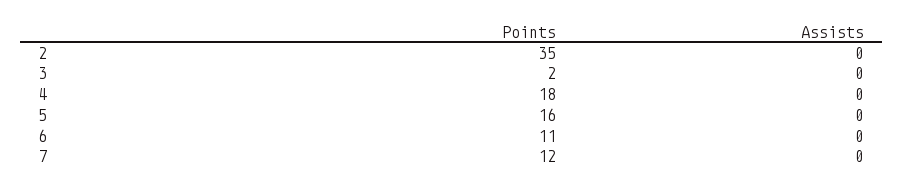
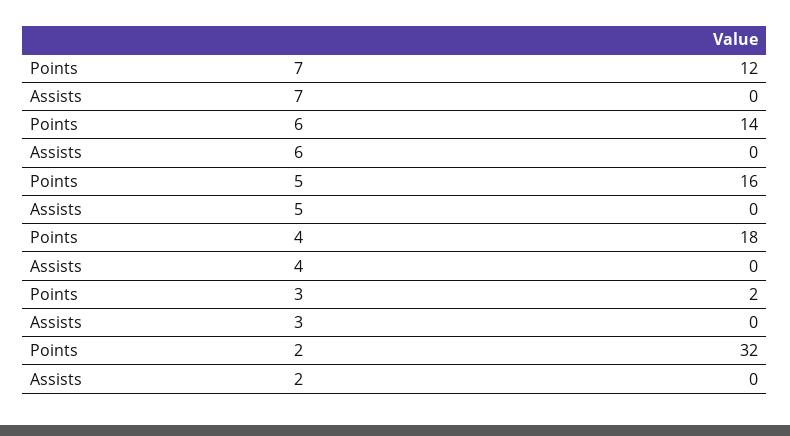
Points, 2: 35 -> 32
Points, 6: 11 -> 14

